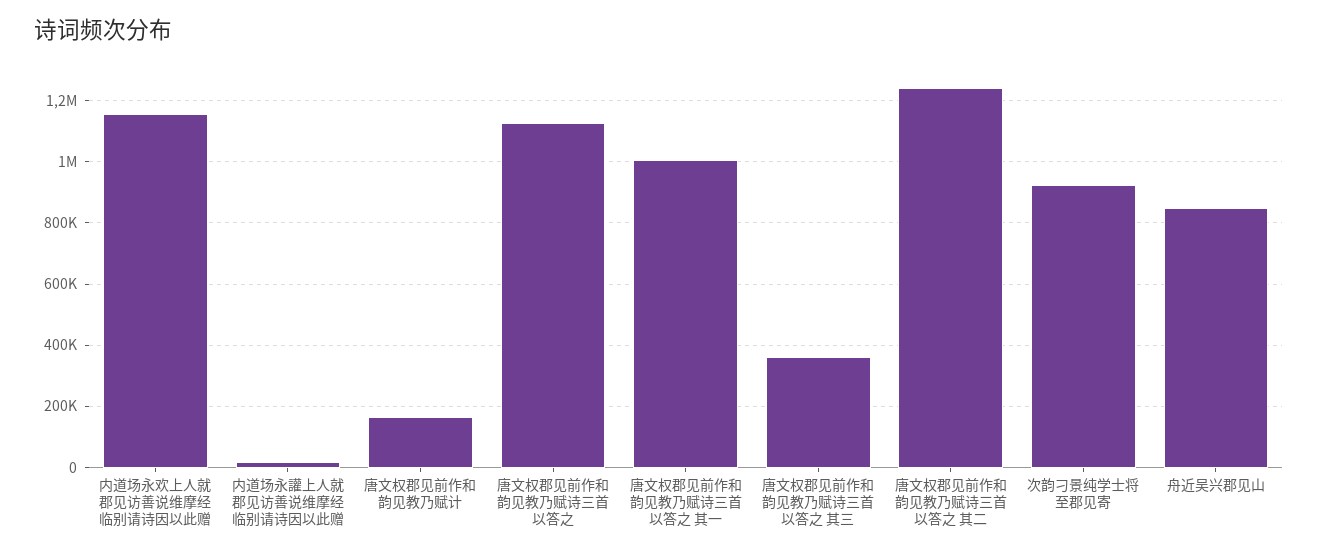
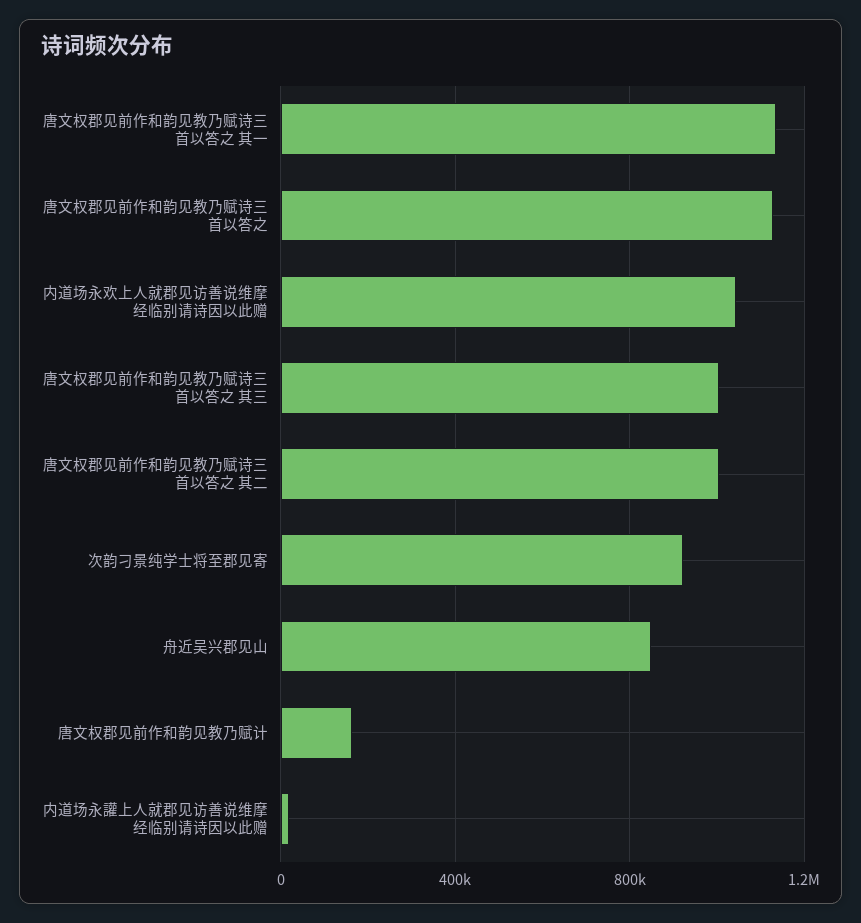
内道场永欢上人就郡见访善说维摩经临别请诗因以此赠: 1160000 -> 1050000
唐文权郡见前作和韵见教乃赋诗三首以答之 其一: 1000000 -> 1150000
唐文权郡见前作和韵见教乃赋诗三首以答之 其三: 360000 -> 1000000
唐文权郡见前作和韵见教乃赋诗三首以答之 其二: 1240000 -> 1000000

